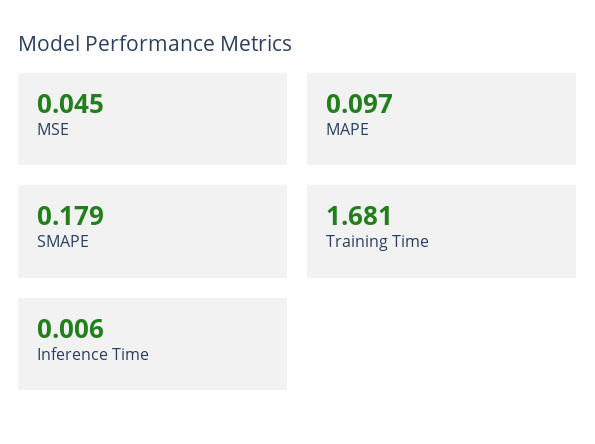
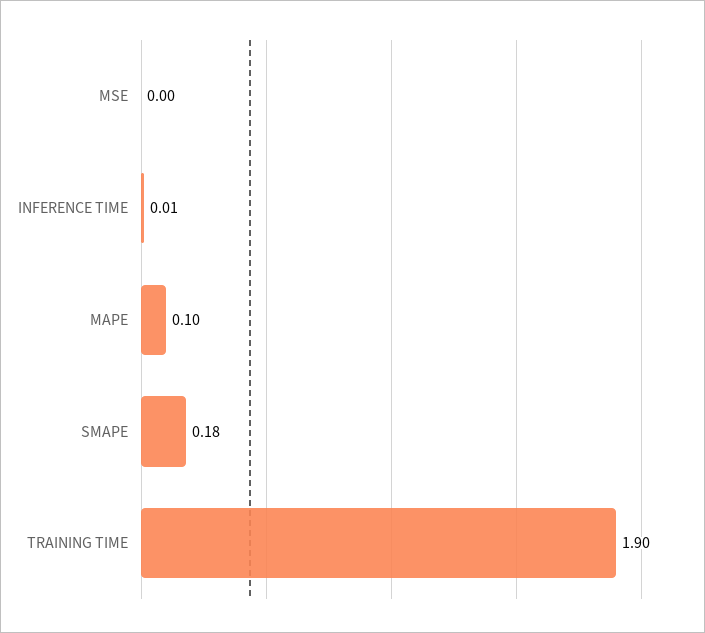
MSE: 0.045 -> 0
Training Time: 1.681 -> 1.9

